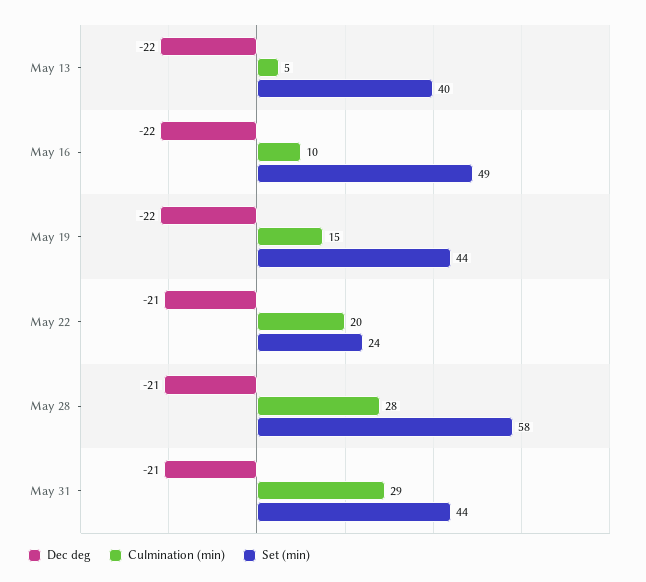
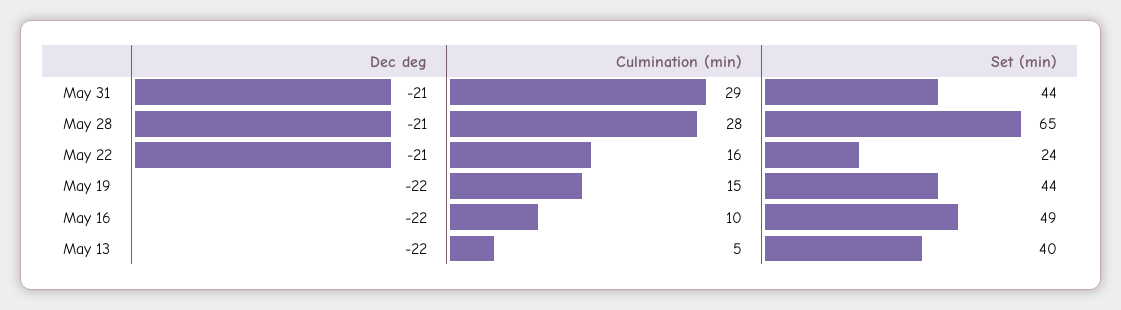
Culmination (min), May 22: 20 -> 16
Set (min), May 28: 58 -> 65

